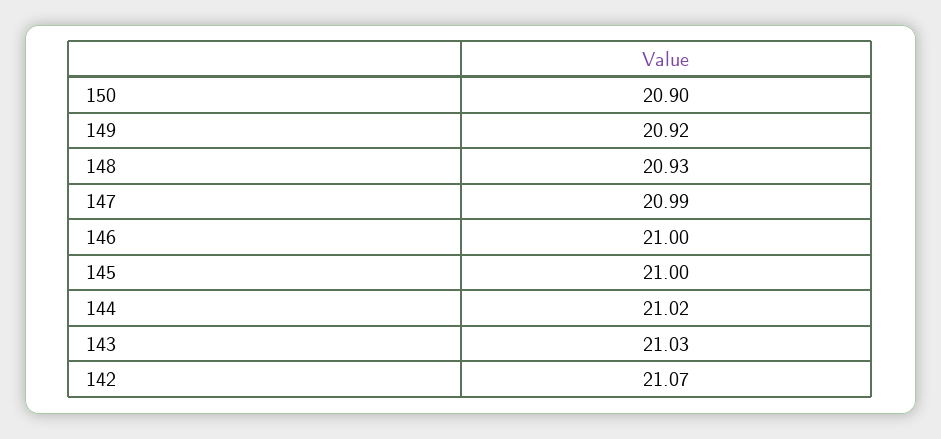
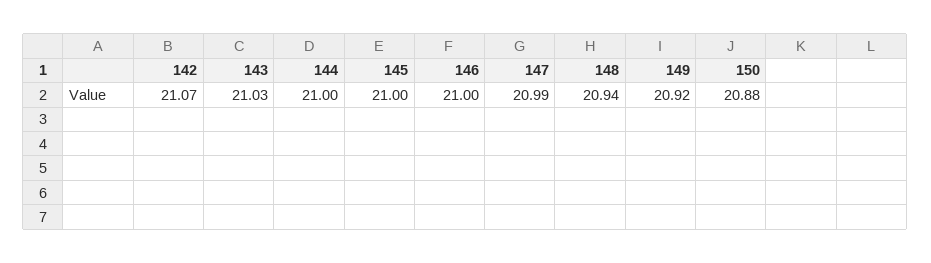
150: 20.9 -> 20.88
148: 20.93 -> 20.94
144: 21.02 -> 21

